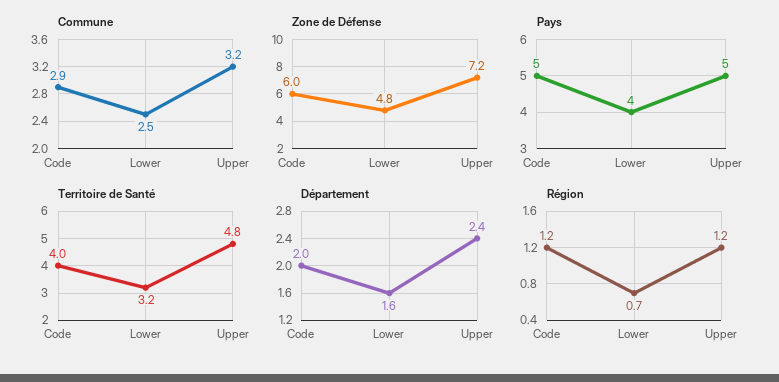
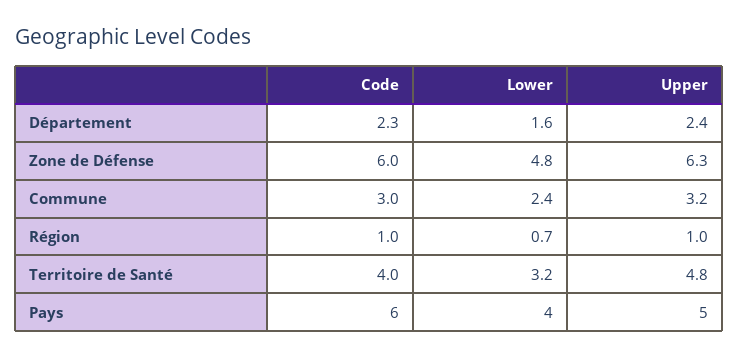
Commune, Code: 2.9 -> 3
Commune, Lower: 2.5 -> 2.4
Zone de Défense, Upper: 7.2 -> 6.3
Pays, Code: 5 -> 6
Département, Code: 2 -> 2.3
Région, Code: 1.2 -> 1
Région, Upper: 1.2 -> 1

